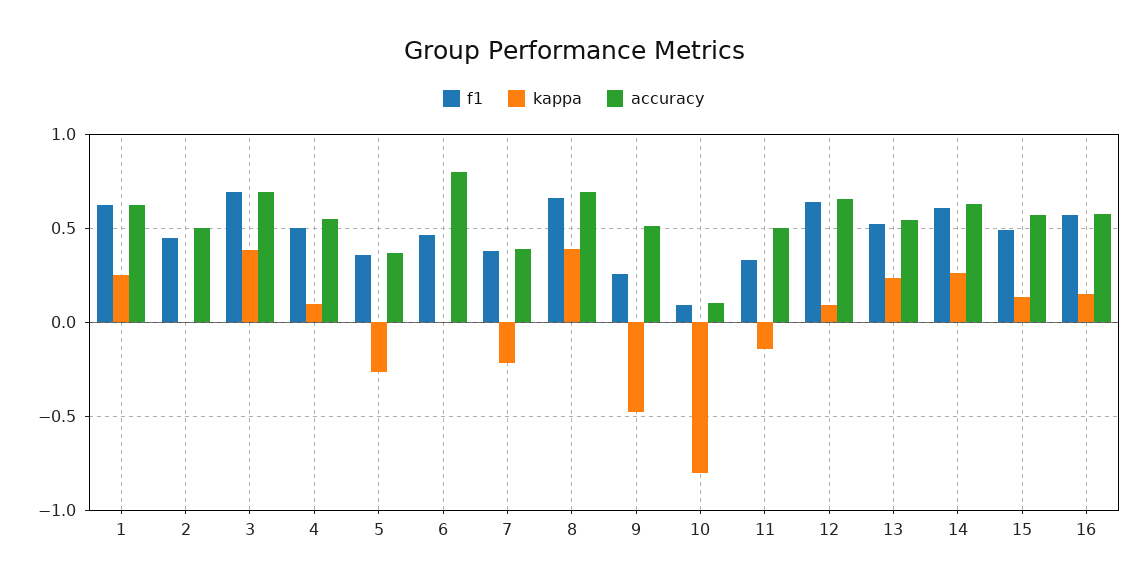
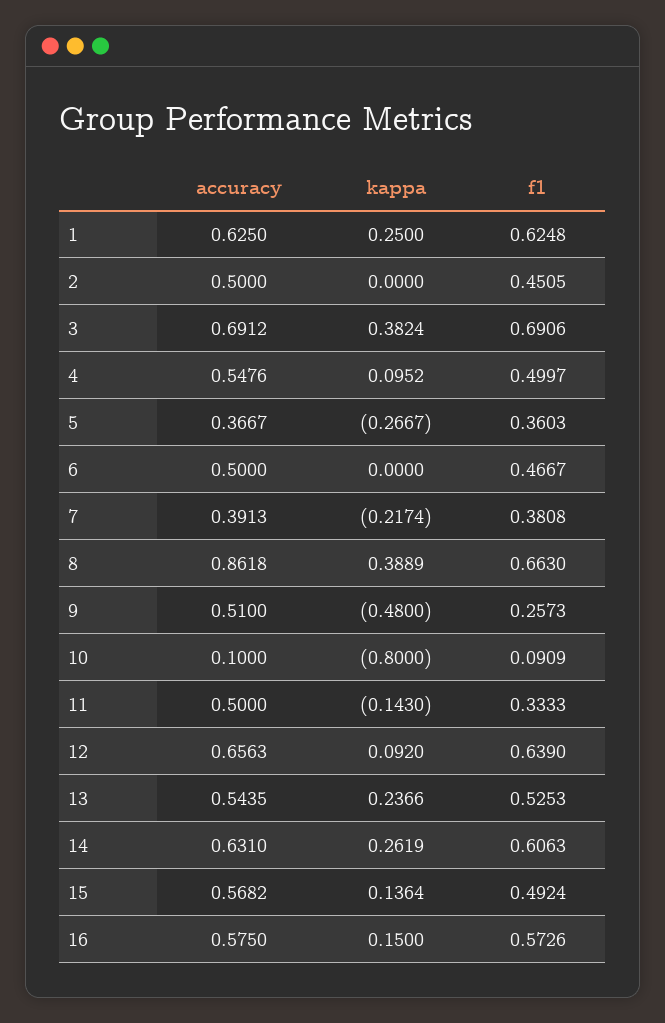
accuracy, 6: 0.8 -> 0.5
accuracy, 8: 0.7 -> 0.8618

